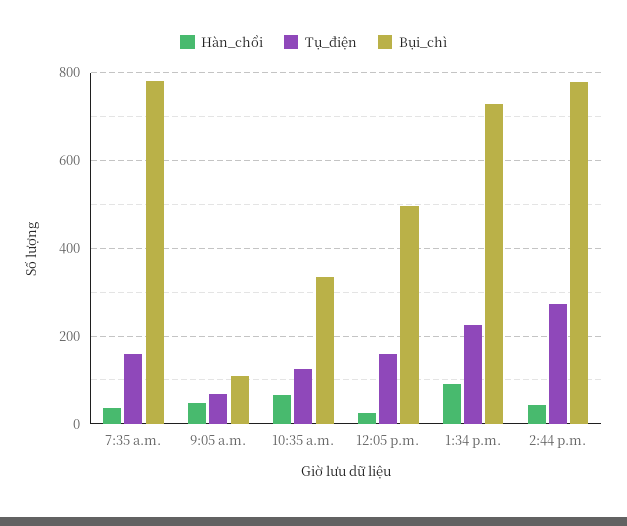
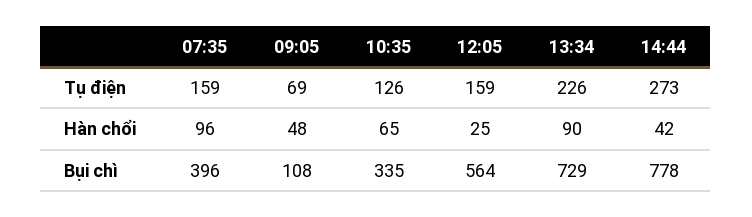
Hàn_chổi, 7:35 a.m.: 40 -> 96
Bụi_chì, 7:35 a.m.: 780 -> 396
Bụi_chì, 12:05 p.m.: 500 -> 564

